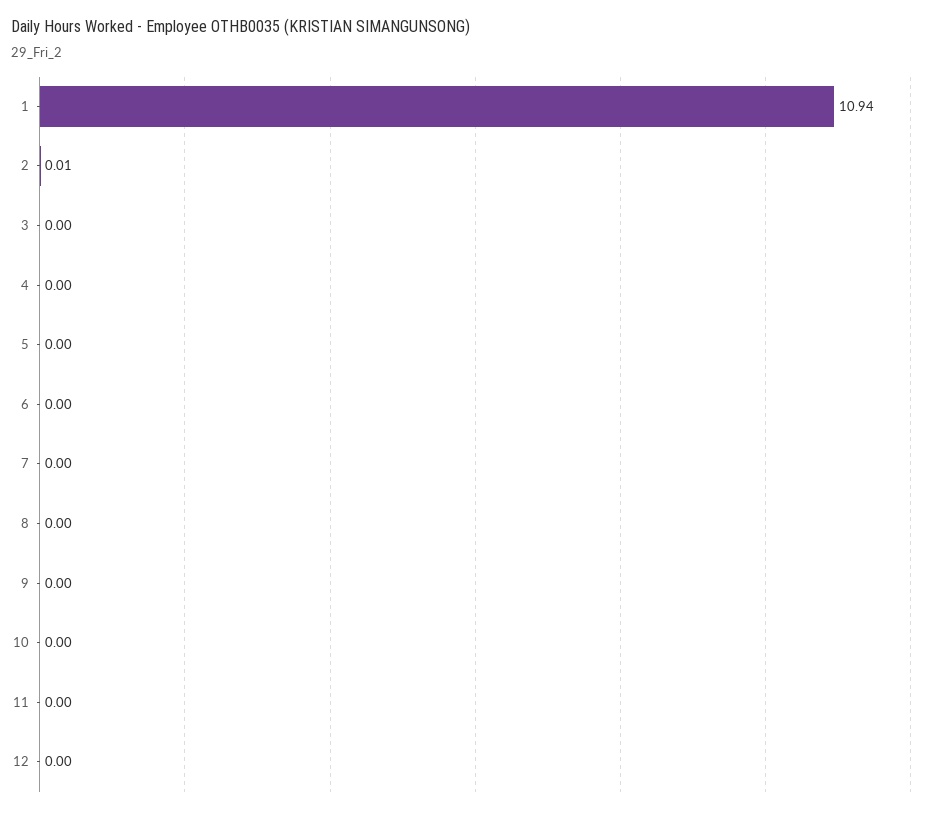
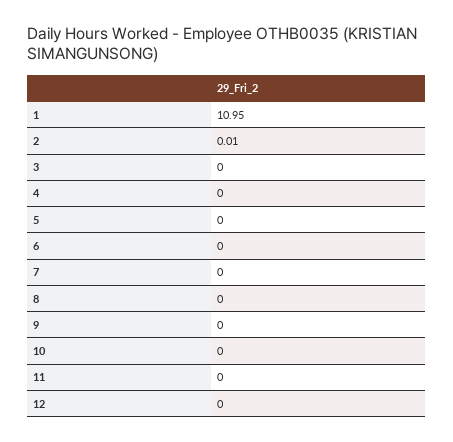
1: 10.94 -> 10.95

